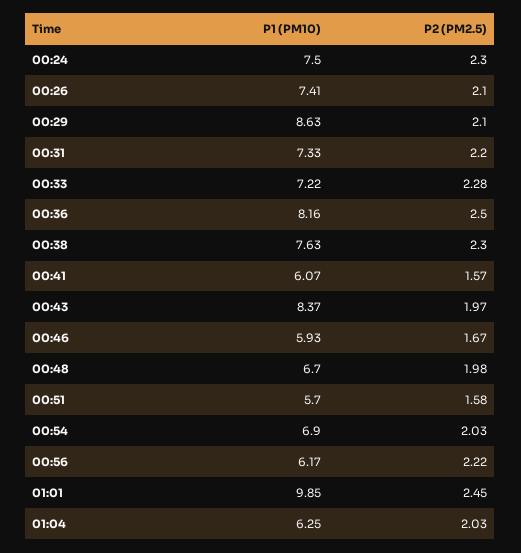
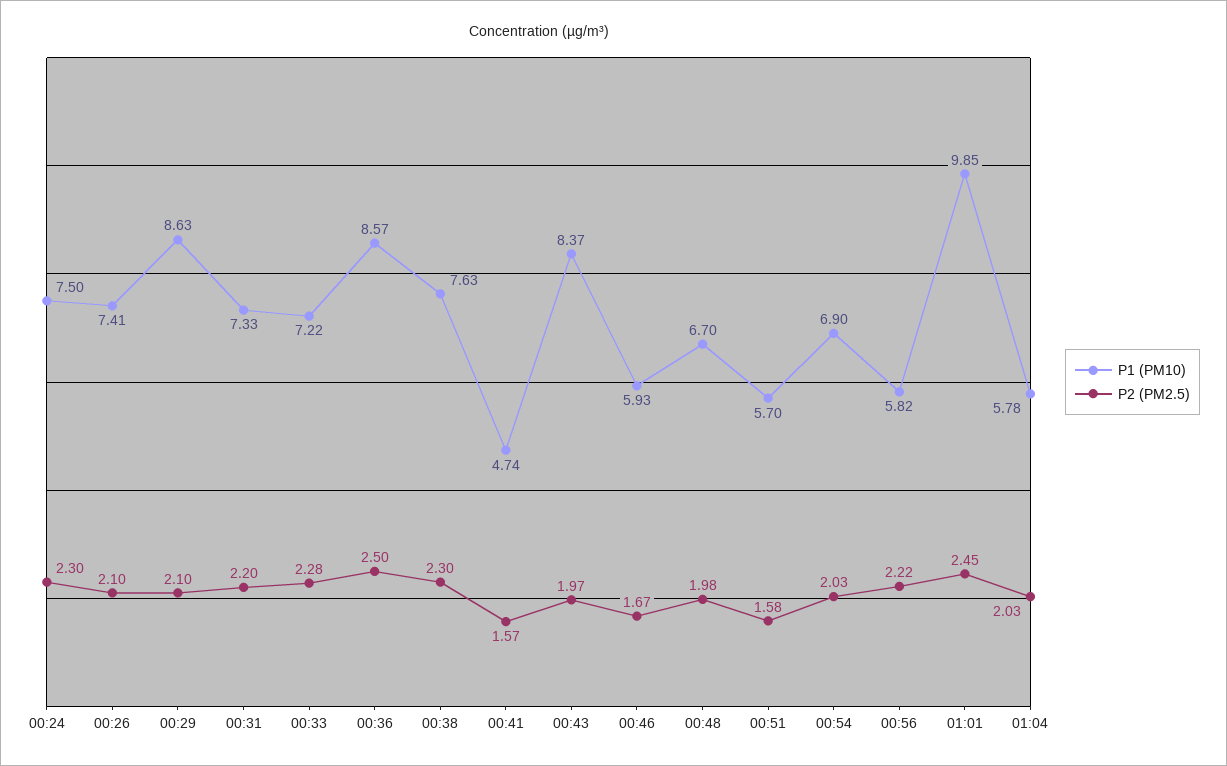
P1 (PM10), 00:36: 8.16 -> 8.57
P1 (PM10), 00:41: 6.07 -> 4.74
P1 (PM10), 00:56: 6.17 -> 5.82
P1 (PM10), 01:04: 6.25 -> 5.78

